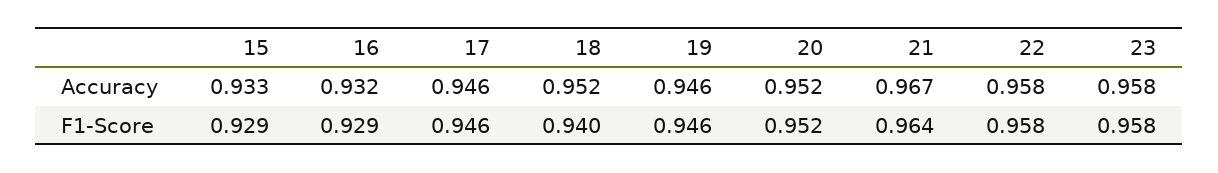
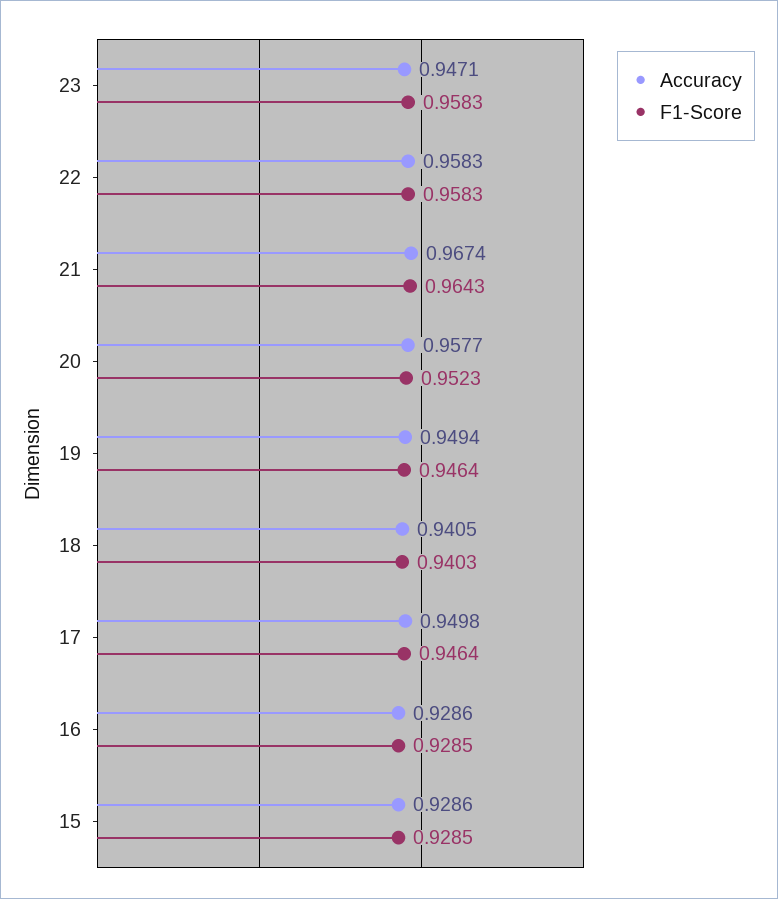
Accuracy, 15: 0.933 -> 0.9286
Accuracy, 16: 0.932 -> 0.9286
Accuracy, 17: 0.946 -> 0.9498
Accuracy, 18: 0.952 -> 0.9405
Accuracy, 19: 0.946 -> 0.9494
Accuracy, 20: 0.952 -> 0.9577
Accuracy, 23: 0.958 -> 0.9471

